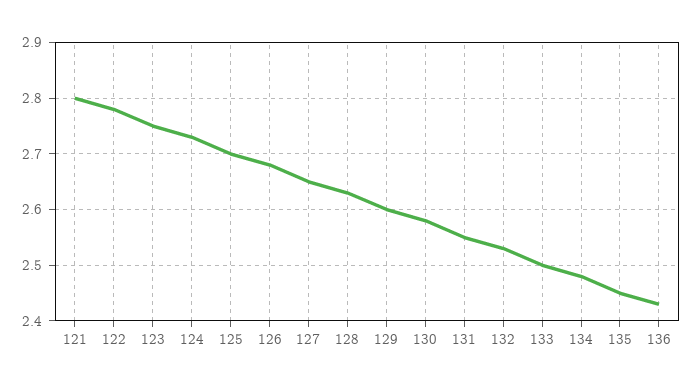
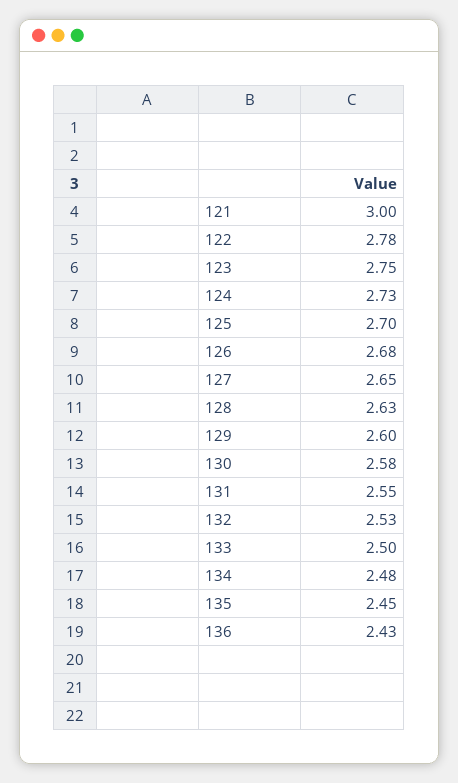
121: 2.8 -> 3

